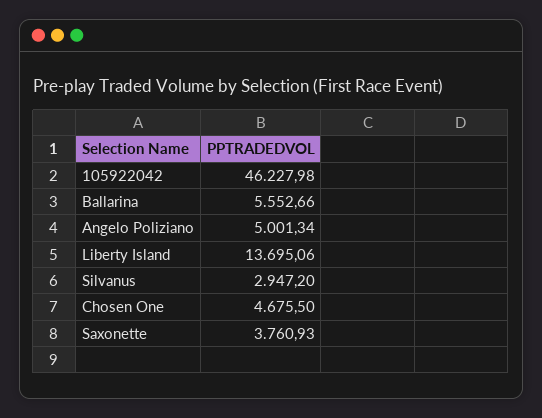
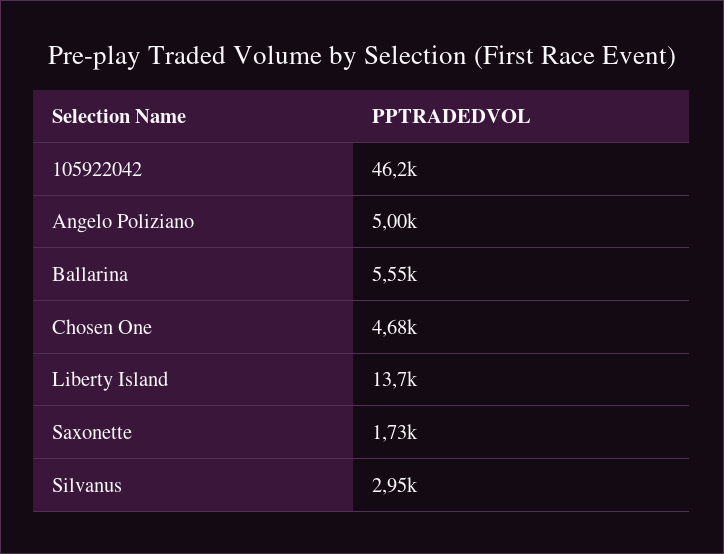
Saxonette: 3760.93 -> 1730

